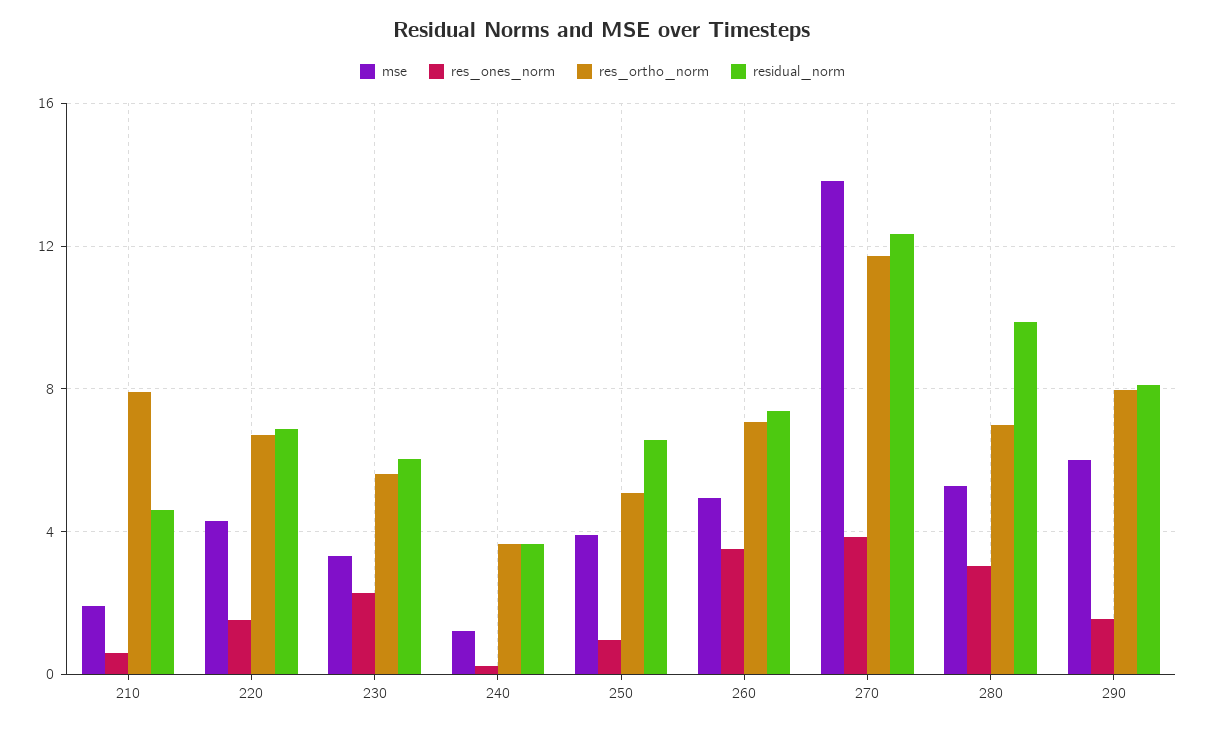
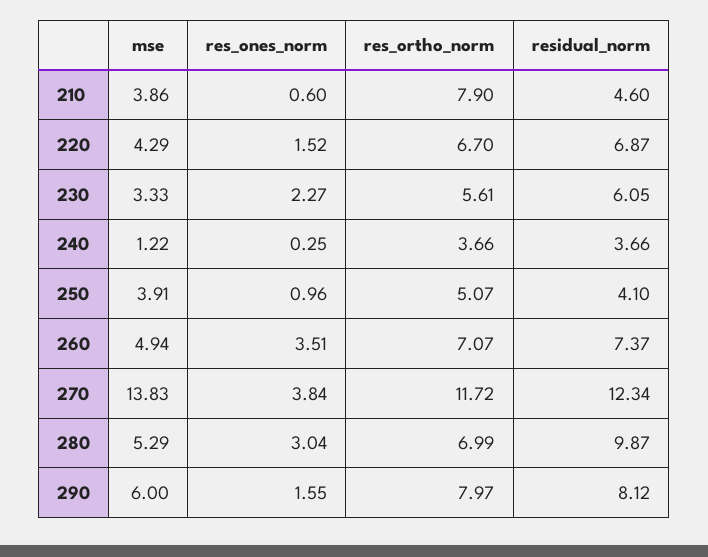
mse, 210: 2 -> 3.86
residual_norm, 250: 6.5 -> 4.1

